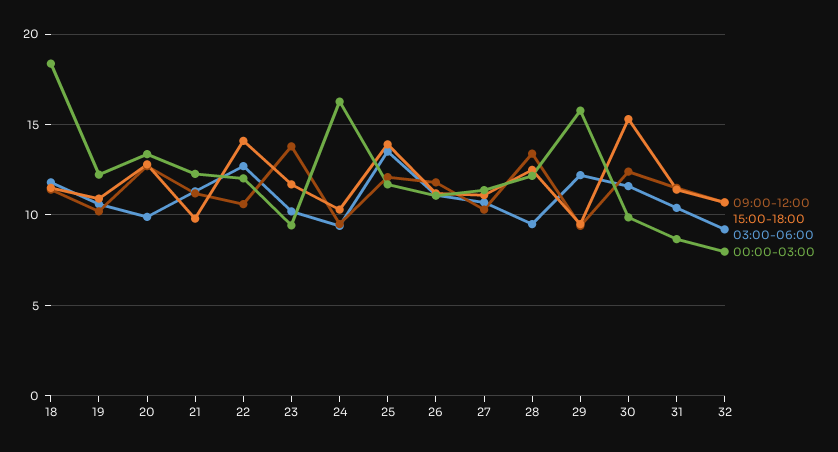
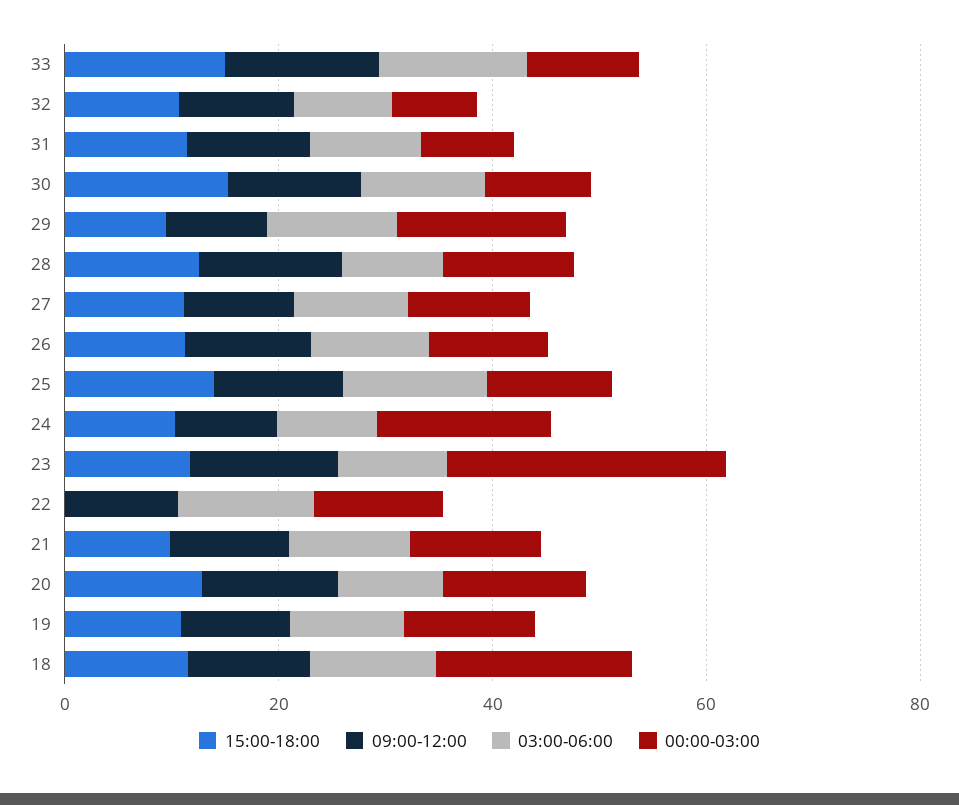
15:00-18:00, 22: 14 -> 0
00:00-03:00, 23: 9.5 -> 25
15:00-18:00, 33: none -> 15
09:00-12:00, 33: none -> 15
03:00-06:00, 33: none -> 15
00:00-03:00, 33: none -> 10

